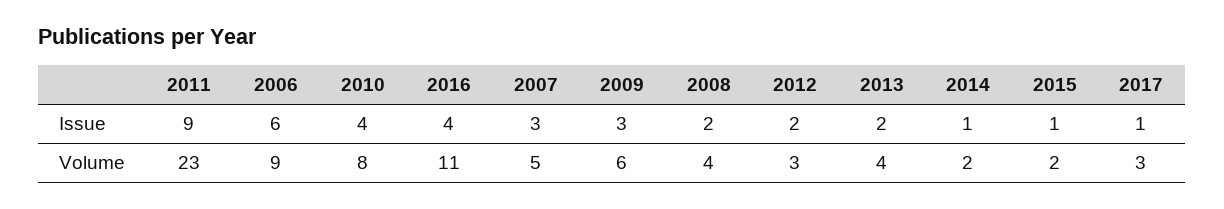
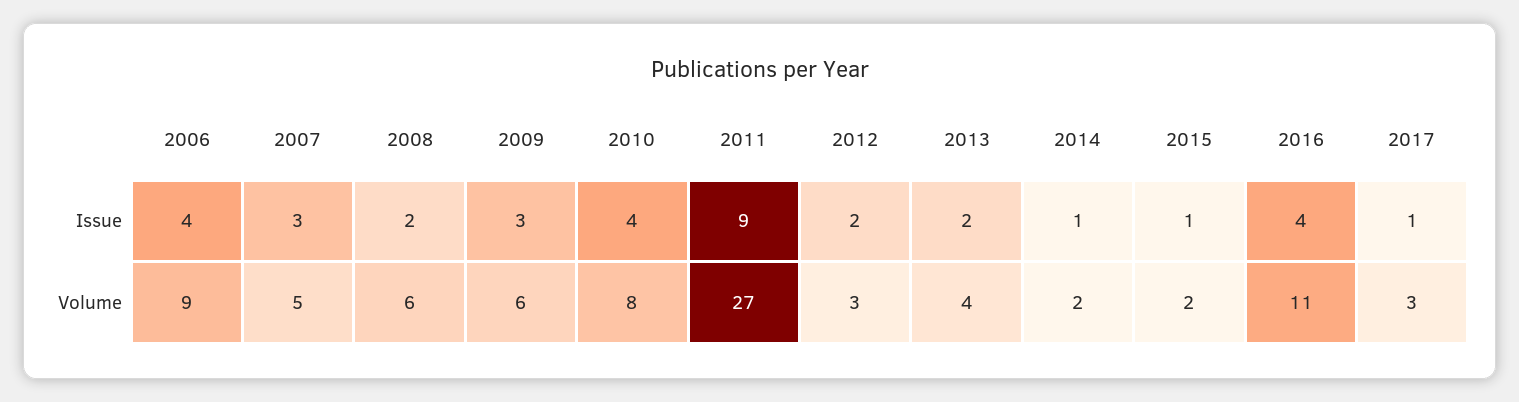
2006, Issue: 6 -> 4
2011, Volume: 23 -> 27
2008, Volume: 4 -> 6

